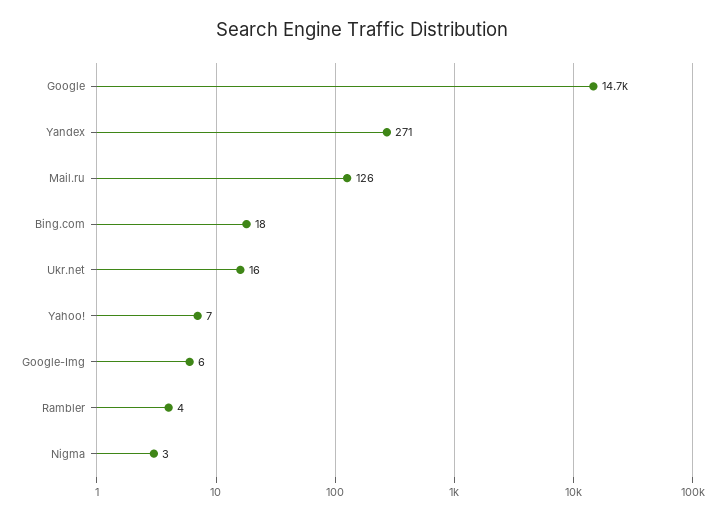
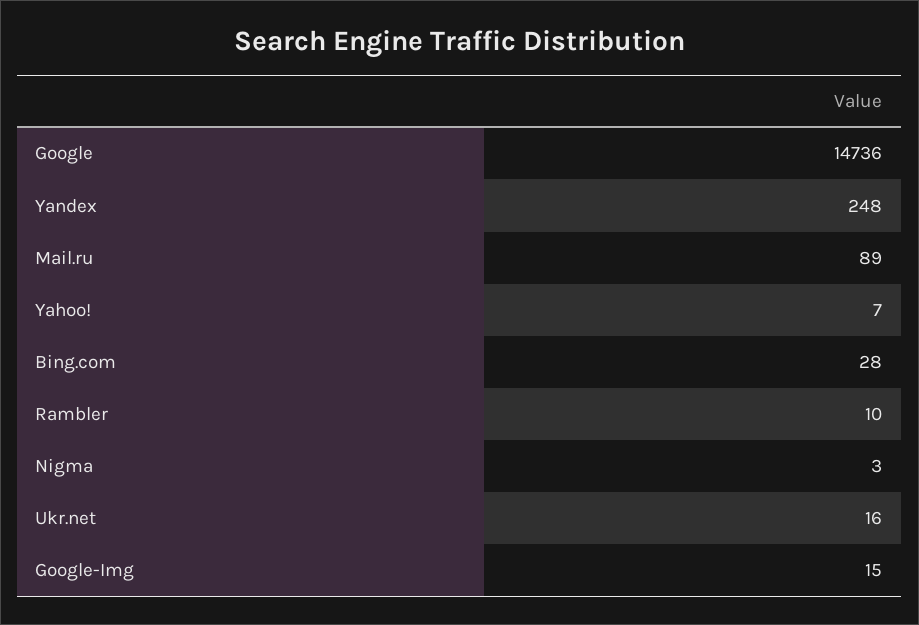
Yandex: 271 -> 248
Mail.ru: 126 -> 89
Bing.com: 18 -> 28
Google-Img: 6 -> 15
Rambler: 4 -> 10

